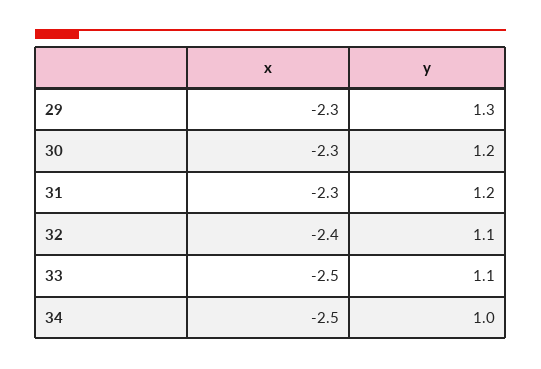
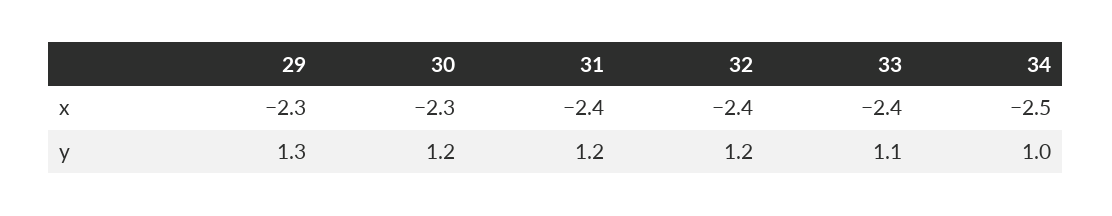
x, 31: -2.3 -> -2.4
y, 32: 1.1 -> 1.2
x, 33: -2.5 -> -2.4

